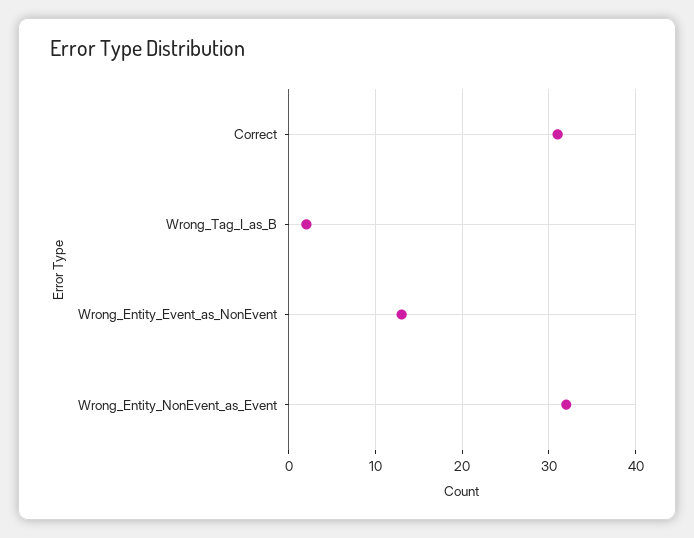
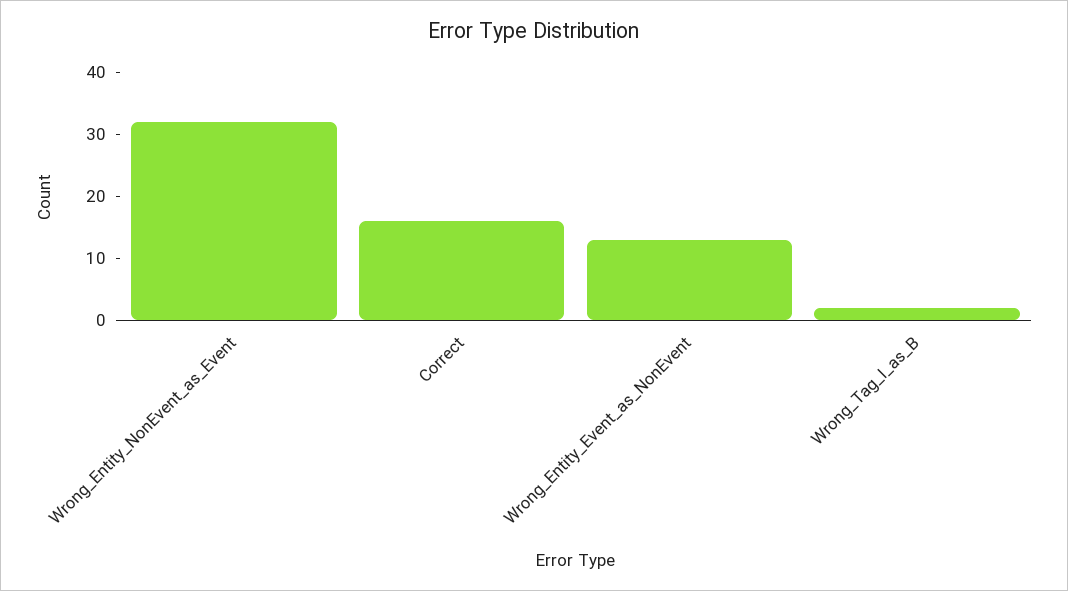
Correct: 31 -> 15

